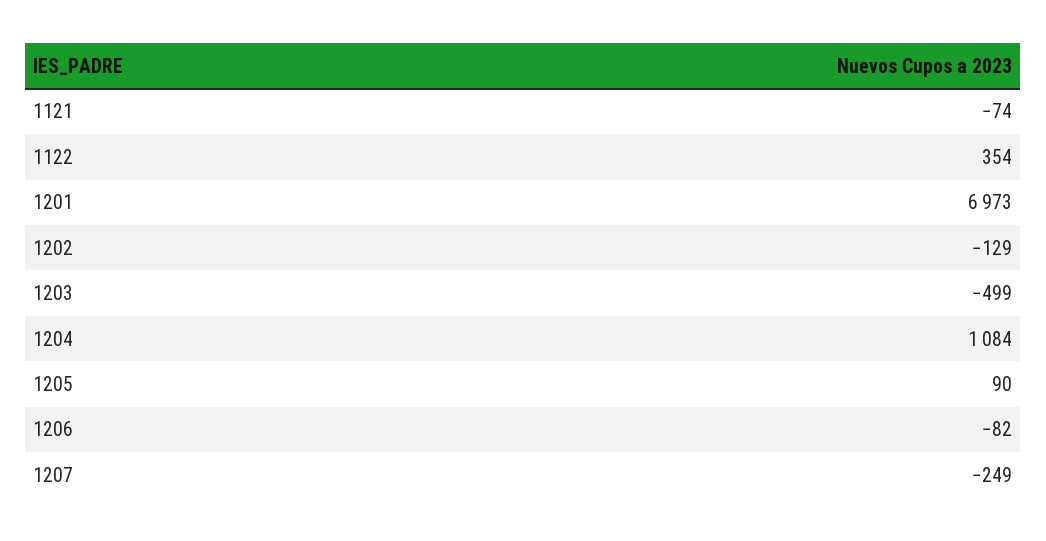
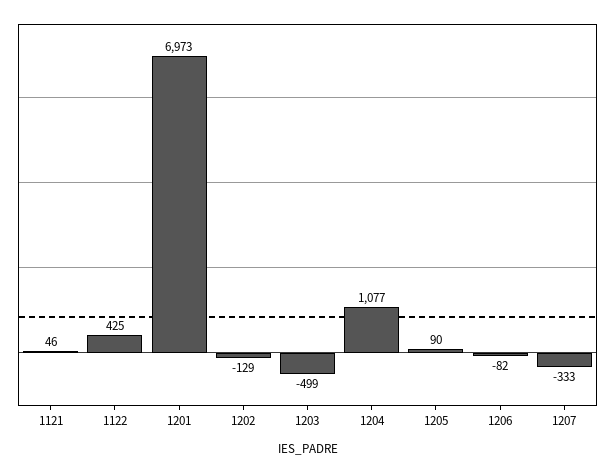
1121: -74 -> 46
1122: 354 -> 425
1204: 1084 -> 1077
1207: -249 -> -333

